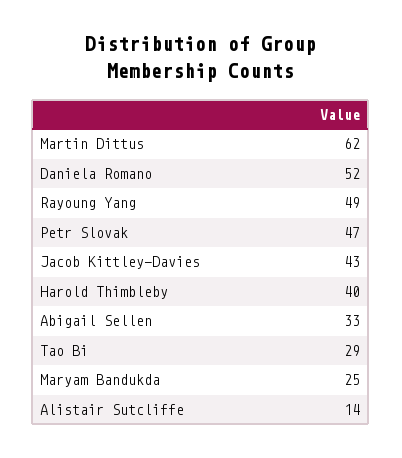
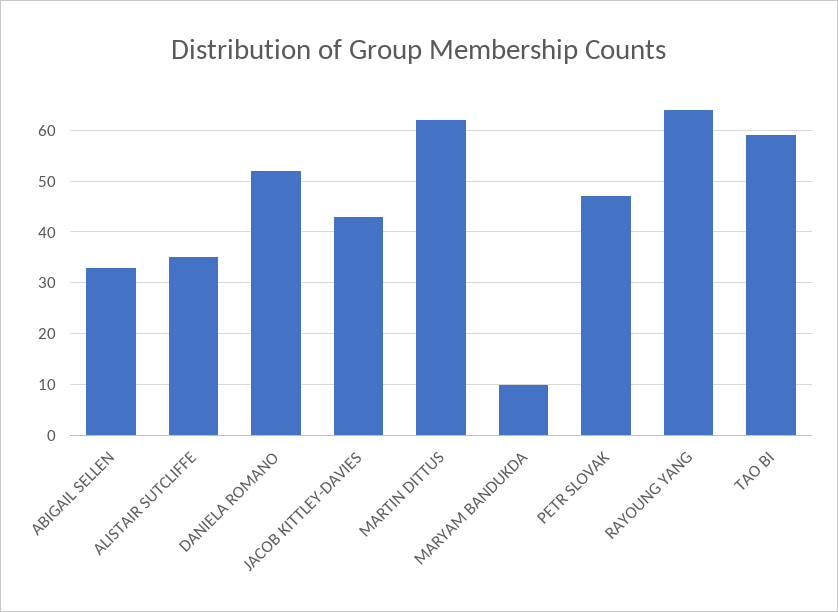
Rayoung Yang: 49 -> 65
Harold Thimbleby: 40 -> none
Tao Bi: 29 -> 60
Maryam Bandukda: 25 -> 10
Alistair Sutcliffe: 14 -> 35

